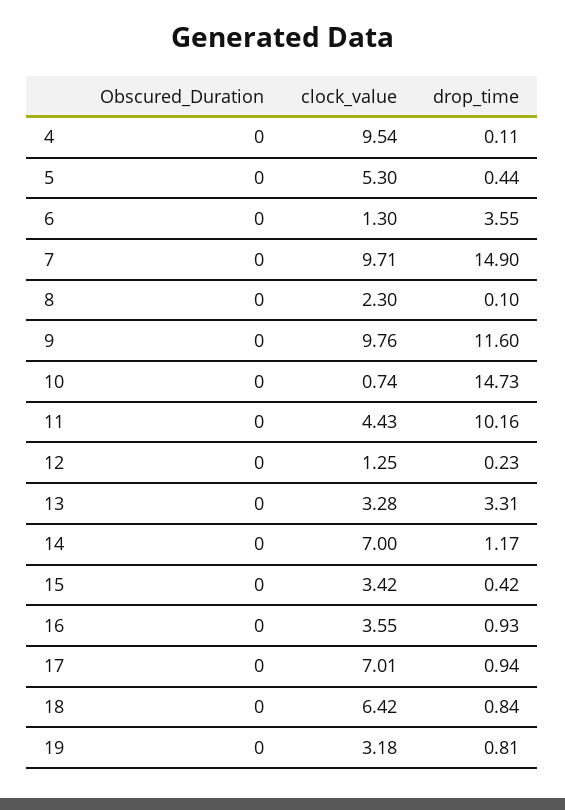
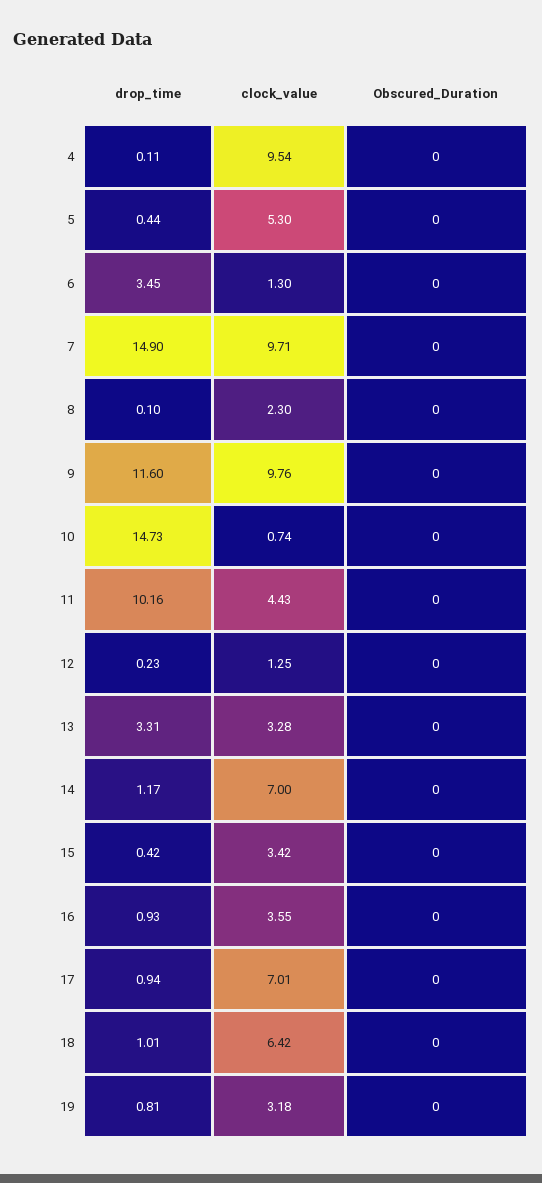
drop_time, 6: 3.55 -> 3.45
drop_time, 18: 0.84 -> 1.01

